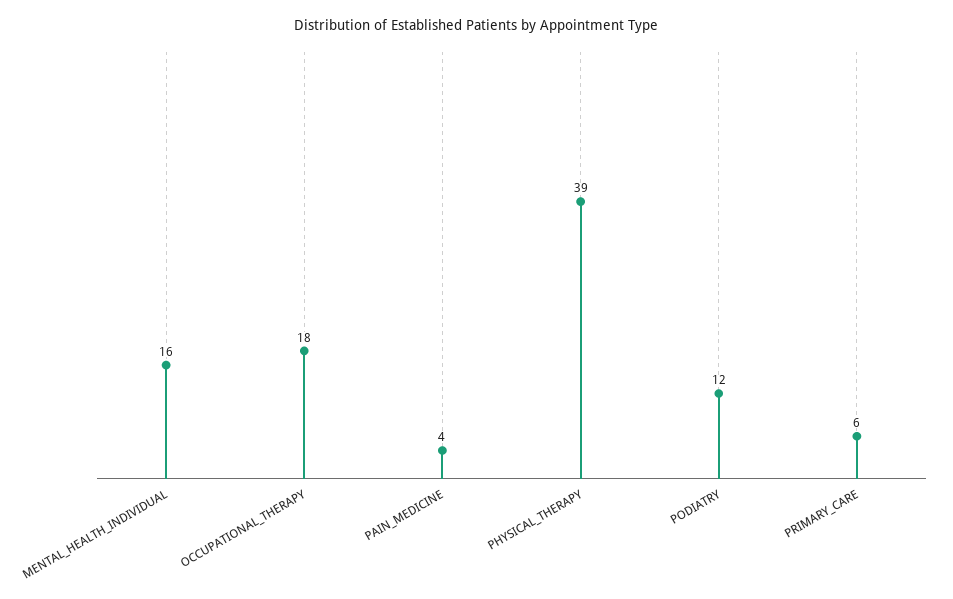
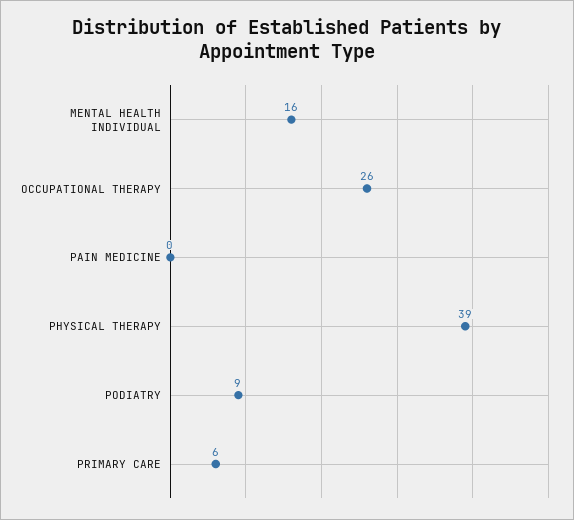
OCCUPATIONAL_THERAPY: 18 -> 26
PAIN_MEDICINE: 4 -> 0
PODIATRY: 12 -> 9

